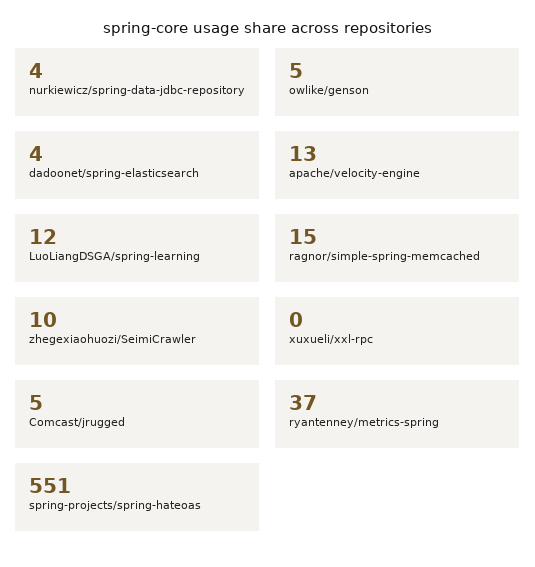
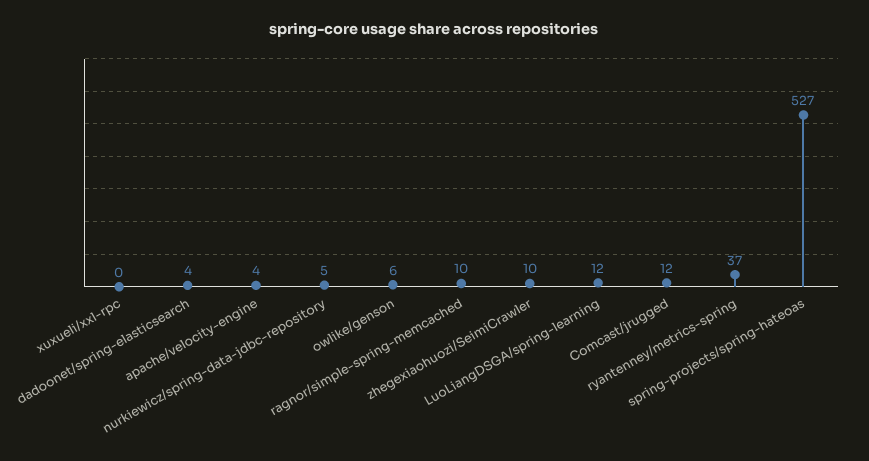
nurkiewicz/spring-data-jdbc-repository: 4 -> 5
owlike/genson: 5 -> 6
apache/velocity-engine: 13 -> 4
ragnor/simple-spring-memcached: 15 -> 10
Comcast/jrugged: 5 -> 12
spring-projects/spring-hateoas: 551 -> 527

